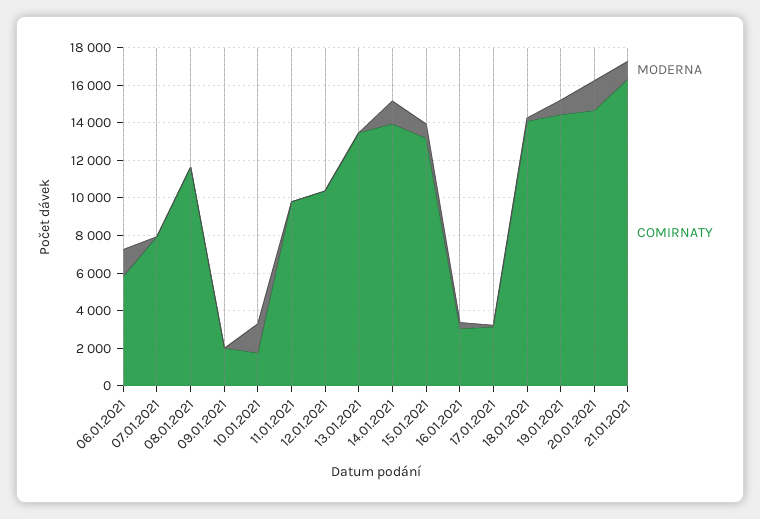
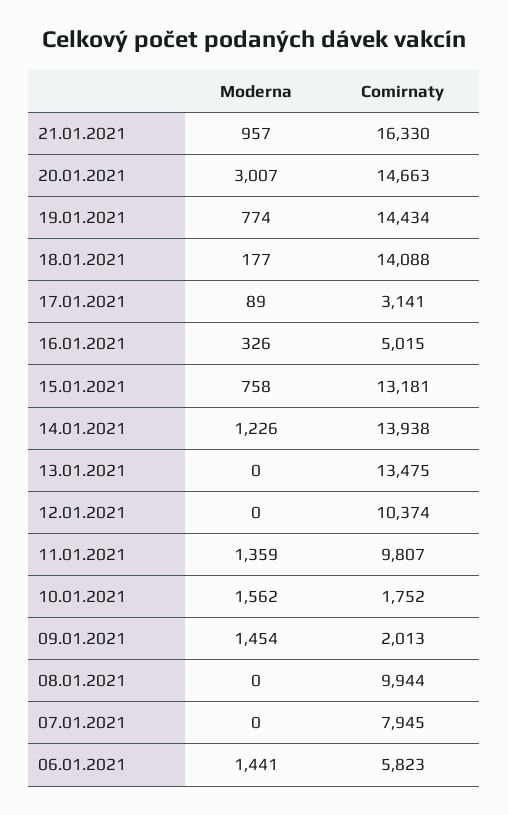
COMIRNATY, 08.01.2021: 11500 -> 9944
MODERNA, 09.01.2021: 0 -> 1454
MODERNA, 11.01.2021: 0 -> 1359
COMIRNATY, 16.01.2021: 3000 -> 5015
MODERNA, 20.01.2021: 1500 -> 3007

